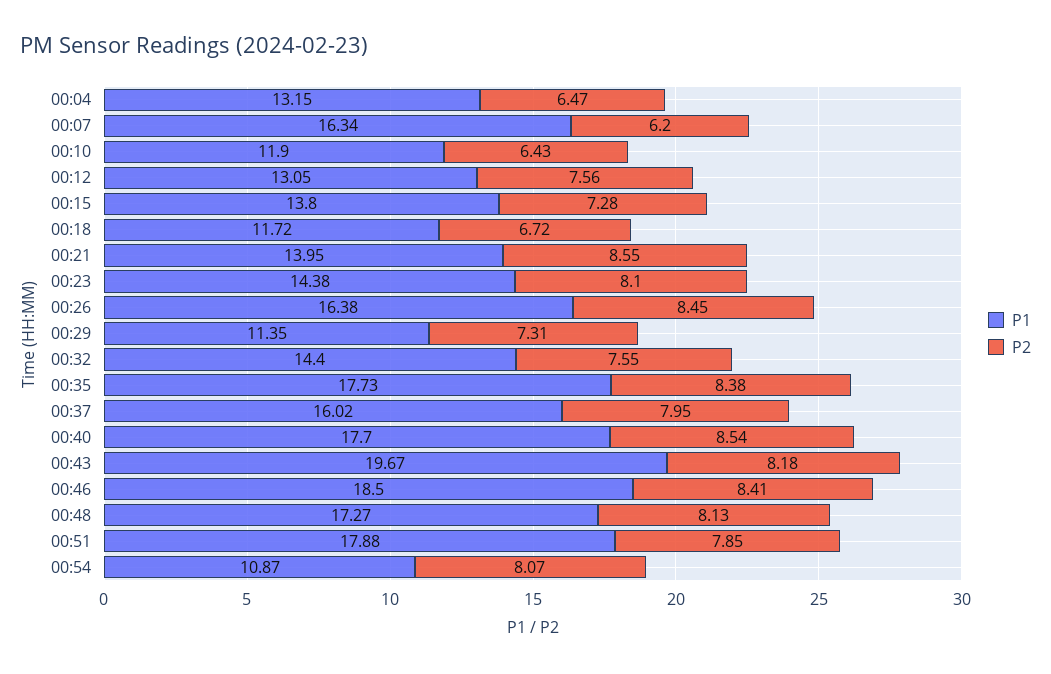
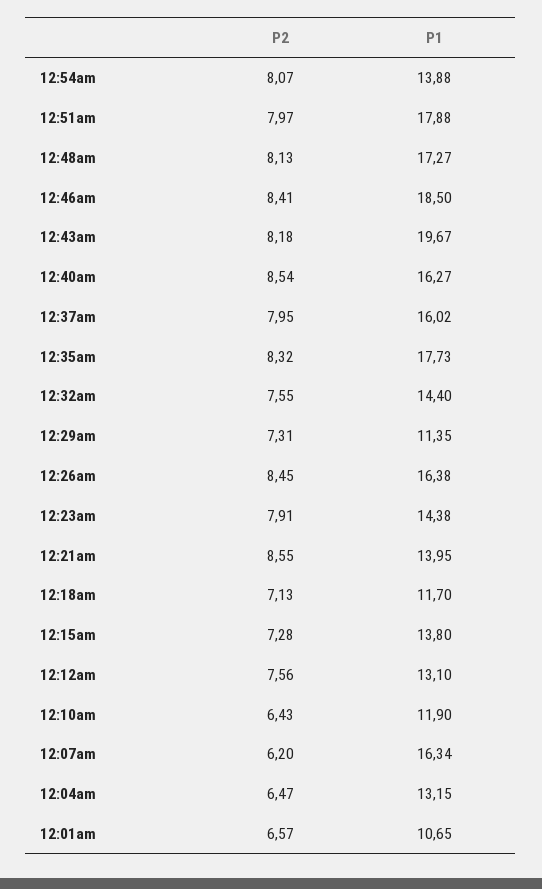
P1, 00:12: 13.05 -> 13.1
P1, 00:18: 11.72 -> 11.7
P2, 00:18: 6.72 -> 7.13
P2, 00:23: 8.1 -> 7.91
P2, 00:35: 8.38 -> 8.32
P1, 00:40: 17.7 -> 16.27
P2, 00:51: 7.85 -> 7.97
P1, 00:54: 10.87 -> 13.88
P2, 12:01am: none -> 6.57
P1, 12:01am: none -> 10.65

